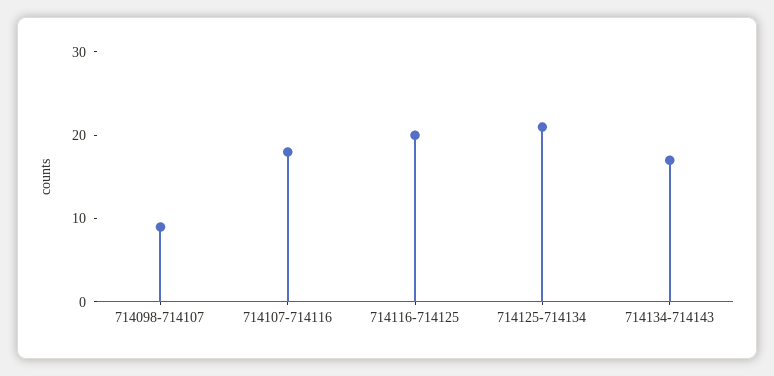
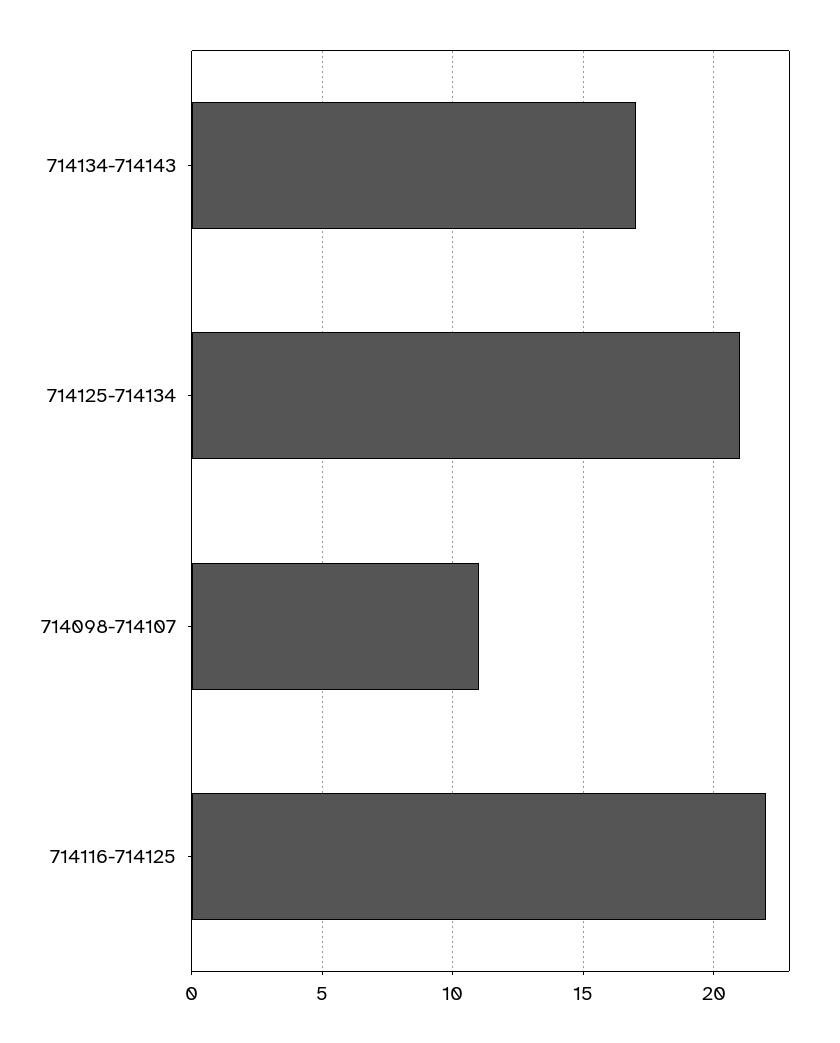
714098-714107: 9 -> 11
714107-714116: 18 -> none
714116-714125: 20 -> 22

